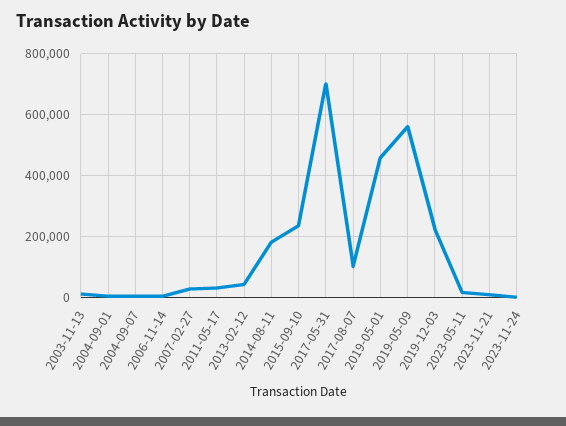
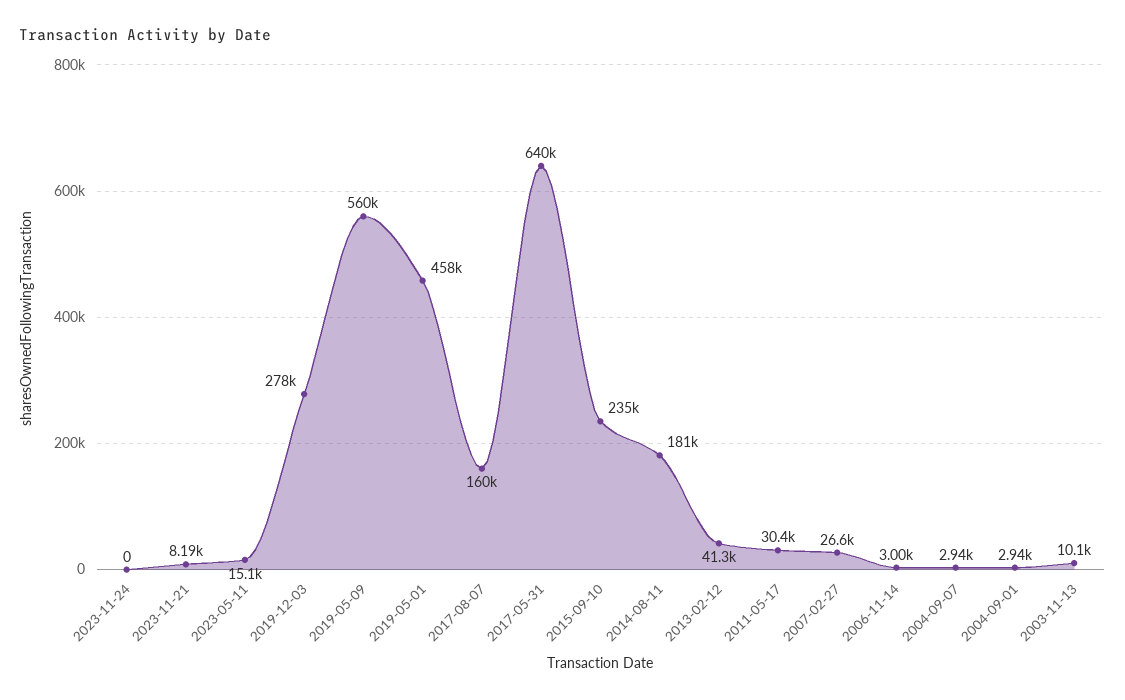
2017-05-31: 700000 -> 640000
2017-08-07: 100000 -> 160000
2019-12-03: 220000 -> 278000

